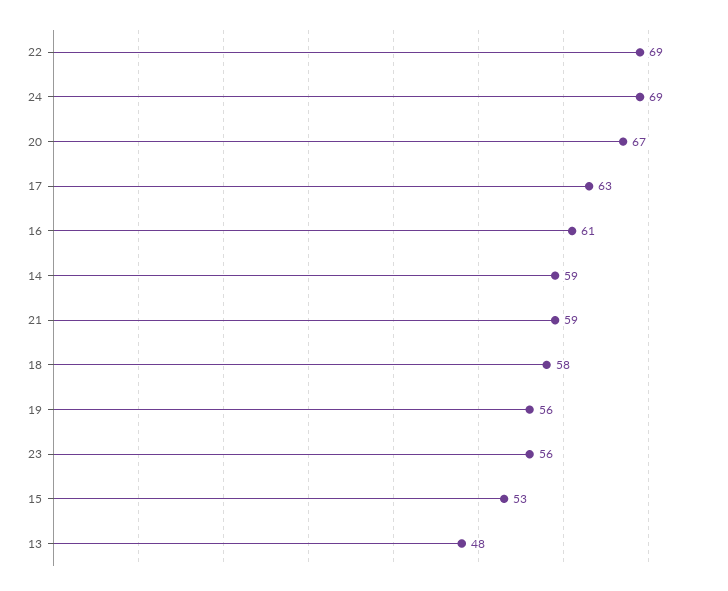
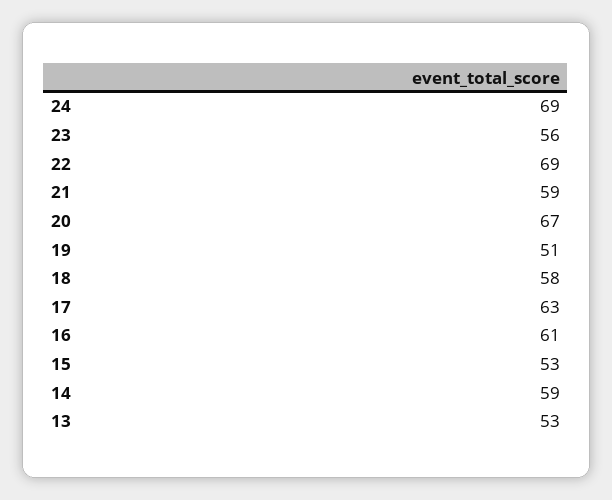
19: 56 -> 51
13: 48 -> 53

